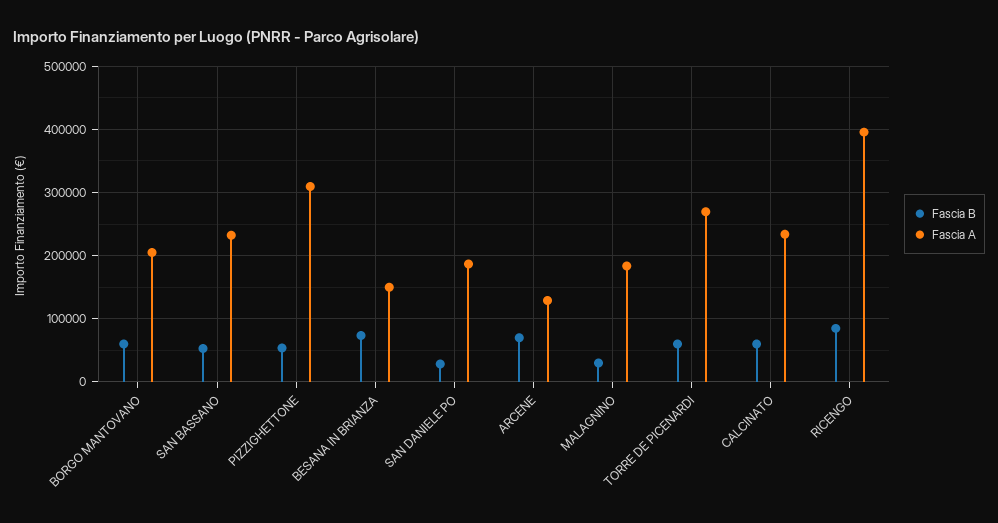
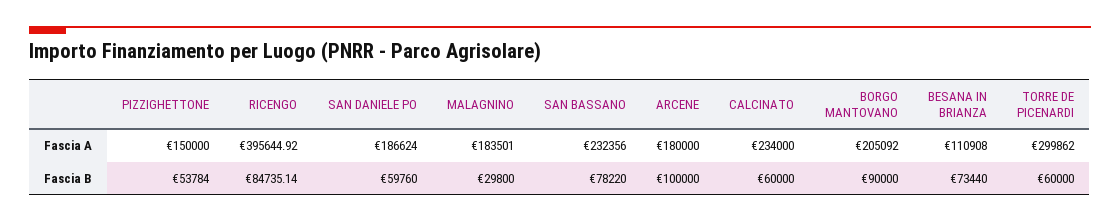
Fascia B, BORGO MANTOVANO: 60000 -> 90000
Fascia B, SAN BASSANO: 50000 -> 78220
Fascia A, PIZZIGHETTONE: 310000 -> 150000
Fascia A, BESANA IN BRIANZA: 150000 -> 110908
Fascia B, SAN DANIELE PO: 30000 -> 59760
Fascia B, ARCENE: 70000 -> 100000
Fascia A, ARCENE: 130000 -> 180000
Fascia A, TORRE DE PICENARDI: 270000 -> 299862

